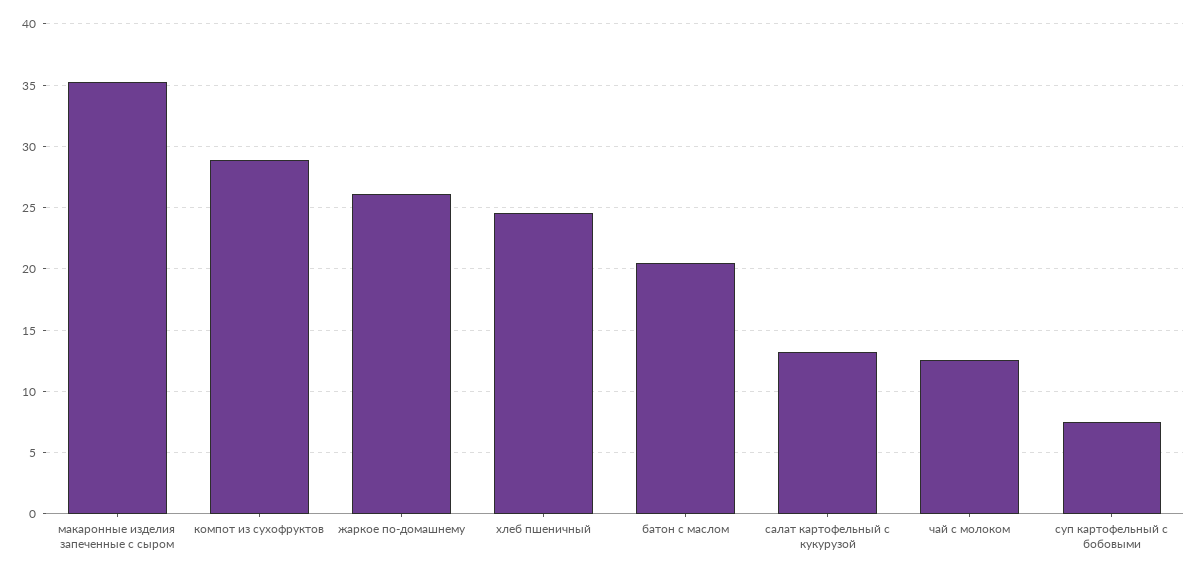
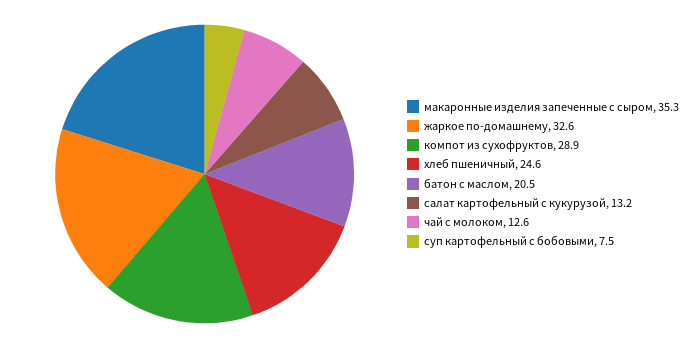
жаркое по-домашнему: 26 -> 32.6

